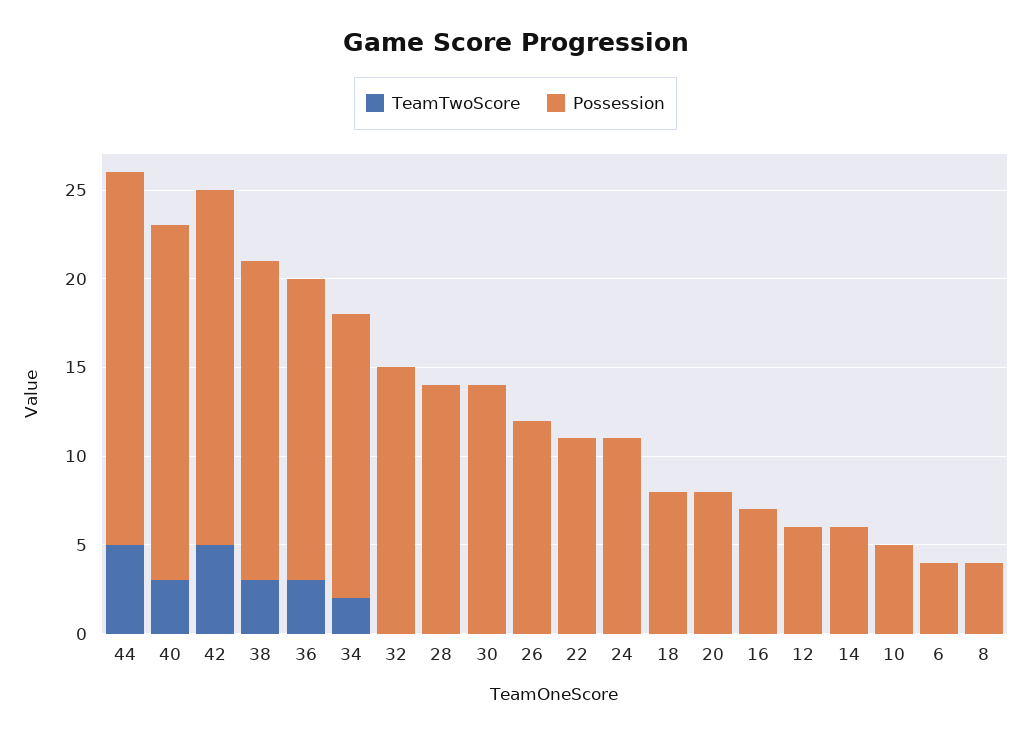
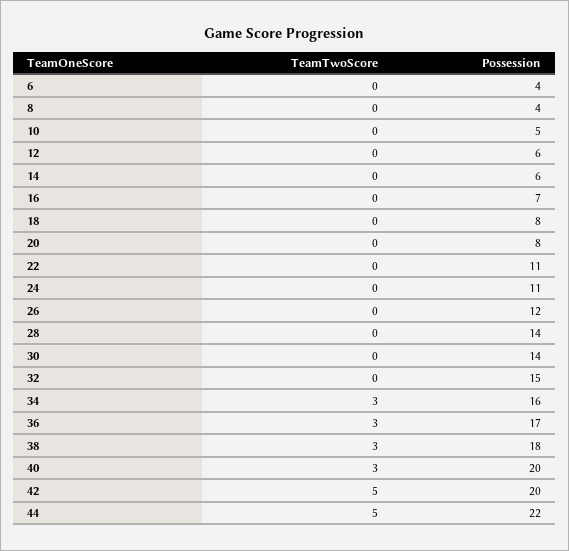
Possession, 44: 21 -> 22
TeamTwoScore, 34: 2 -> 3

